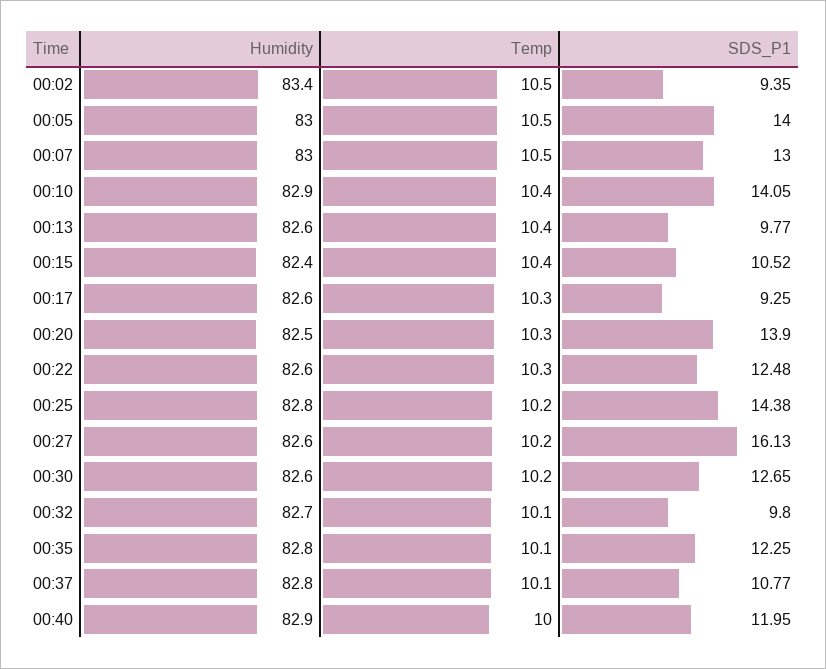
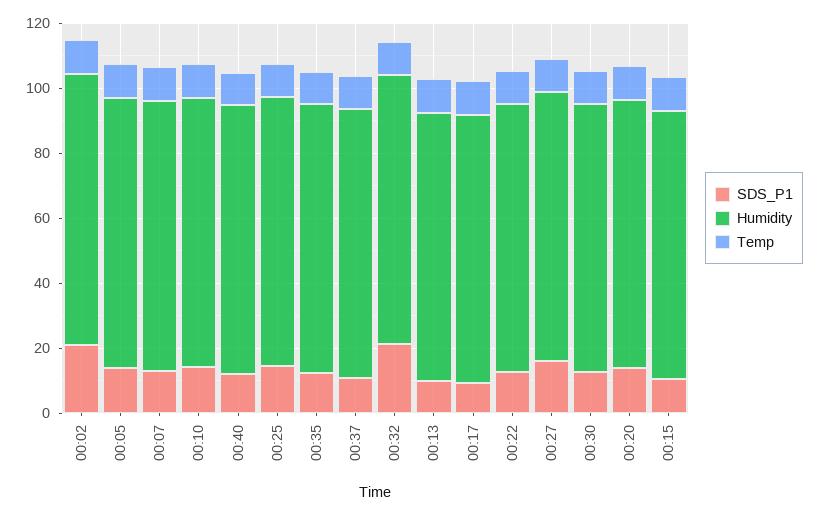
SDS_P1, 00:02: 9.35 -> 20
SDS_P1, 00:32: 9.8 -> 20

